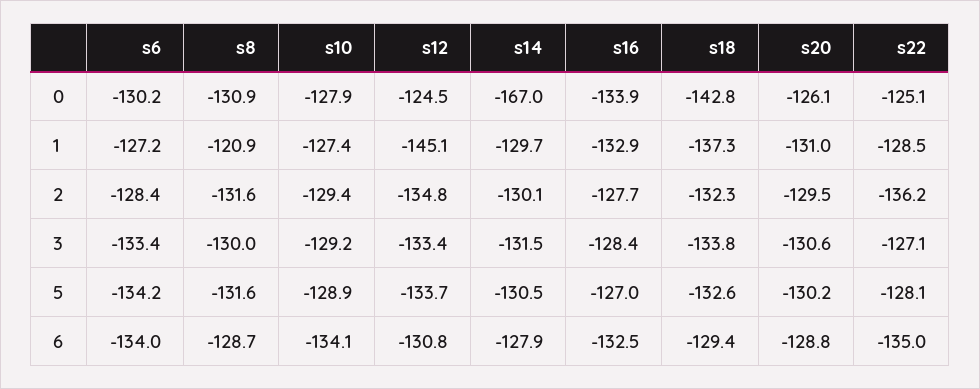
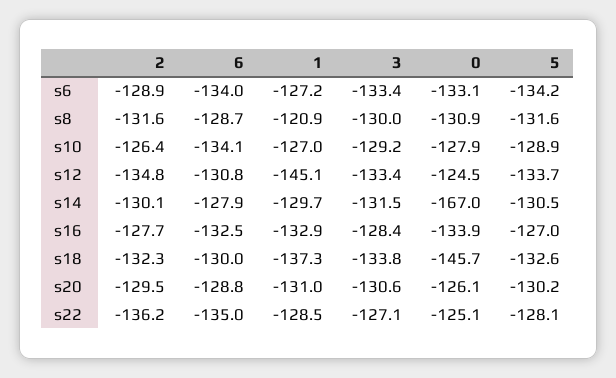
s6, 0: -130.2 -> -133.1
s18, 0: -142.8 -> -145.7
s10, 1: -127.4 -> -127
s6, 2: -128.4 -> -128.9
s10, 2: -129.4 -> -126.4
s18, 6: -129.4 -> -130

